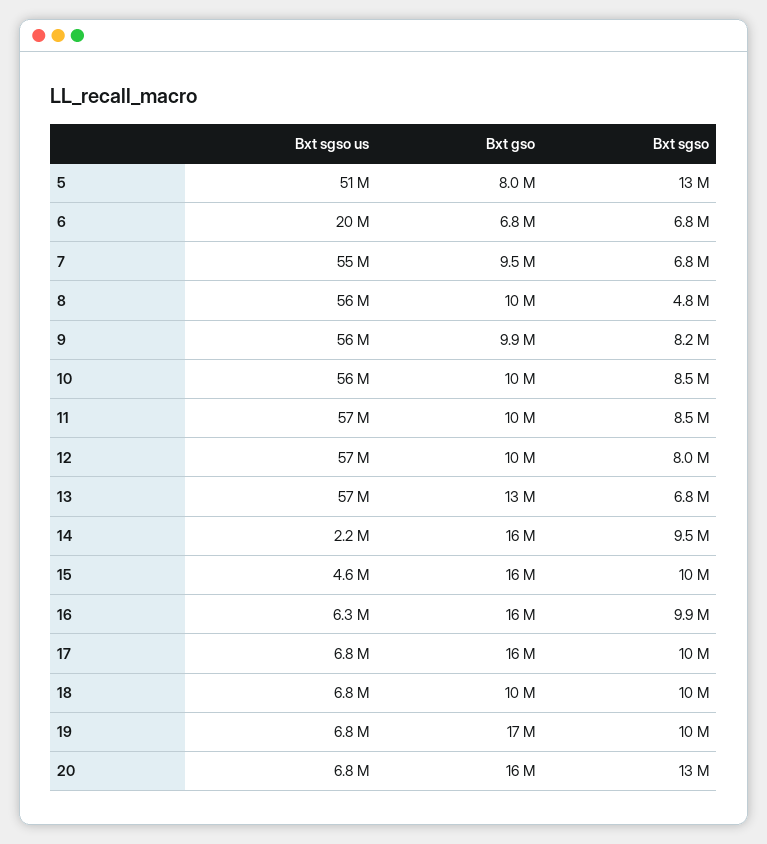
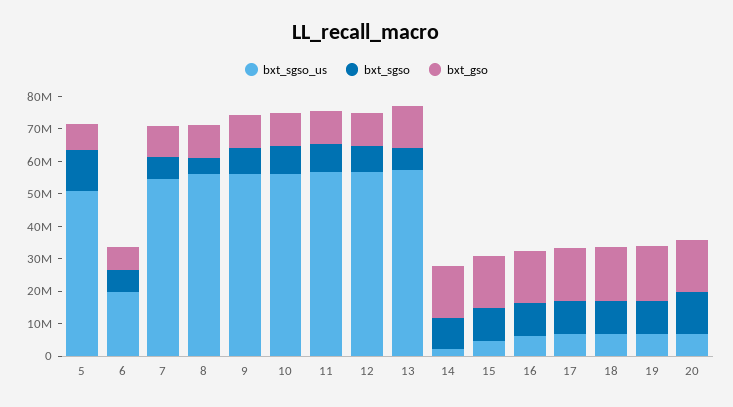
Bxt gso, 18: 10000000 -> 17500000

